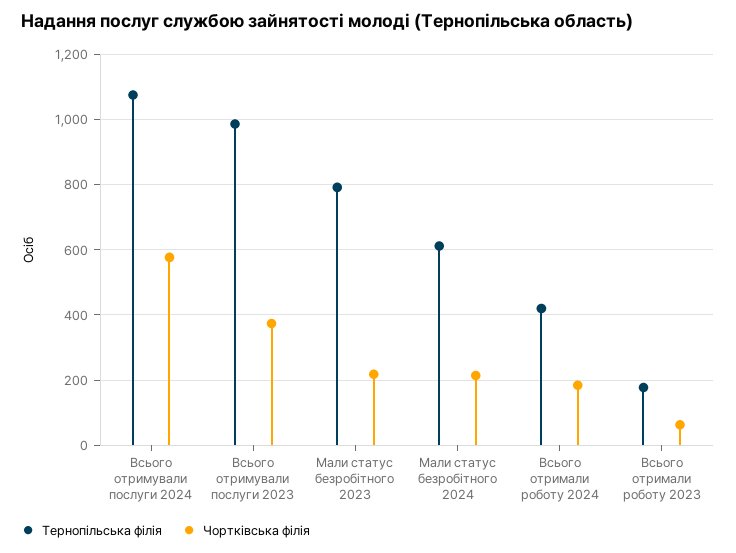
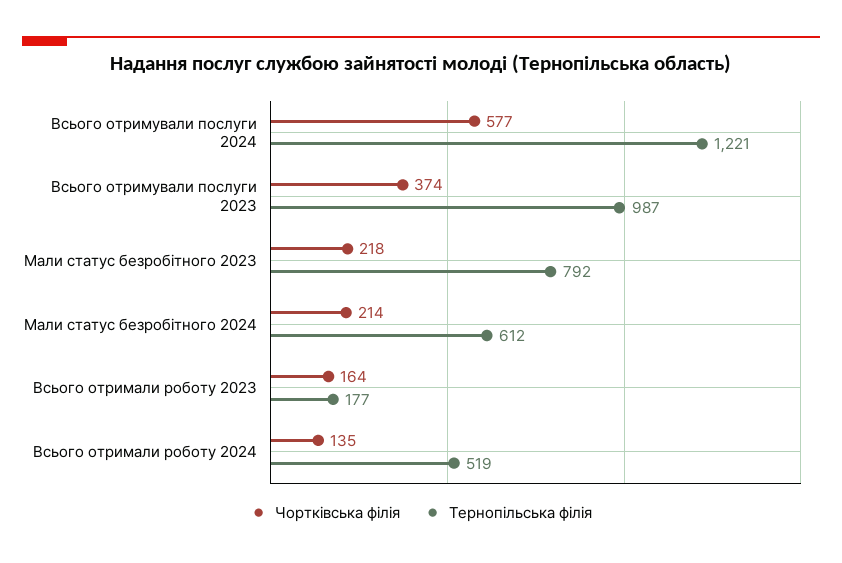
Тернопільська філія, Всього отримували послуги 2024: 1080 -> 1221
Тернопільська філія, Всього отримали роботу 2024: 420 -> 519
Чортківська філія, Всього отримали роботу 2024: 180 -> 135
Чортківська філія, Всього отримали роботу 2023: 60 -> 164

